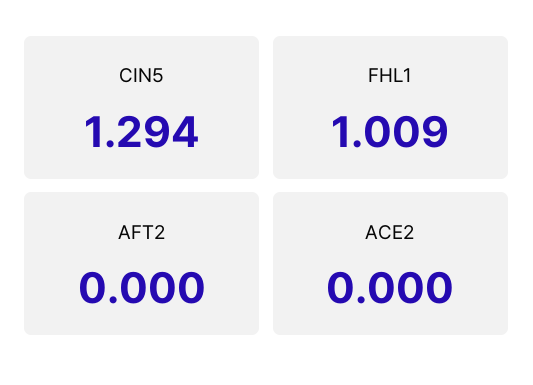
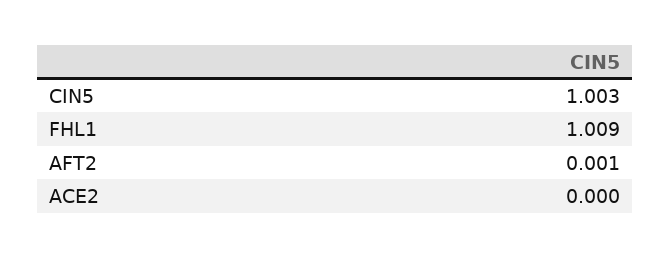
CIN5: 1.294 -> 1.003
AFT2: 0 -> 0.001

